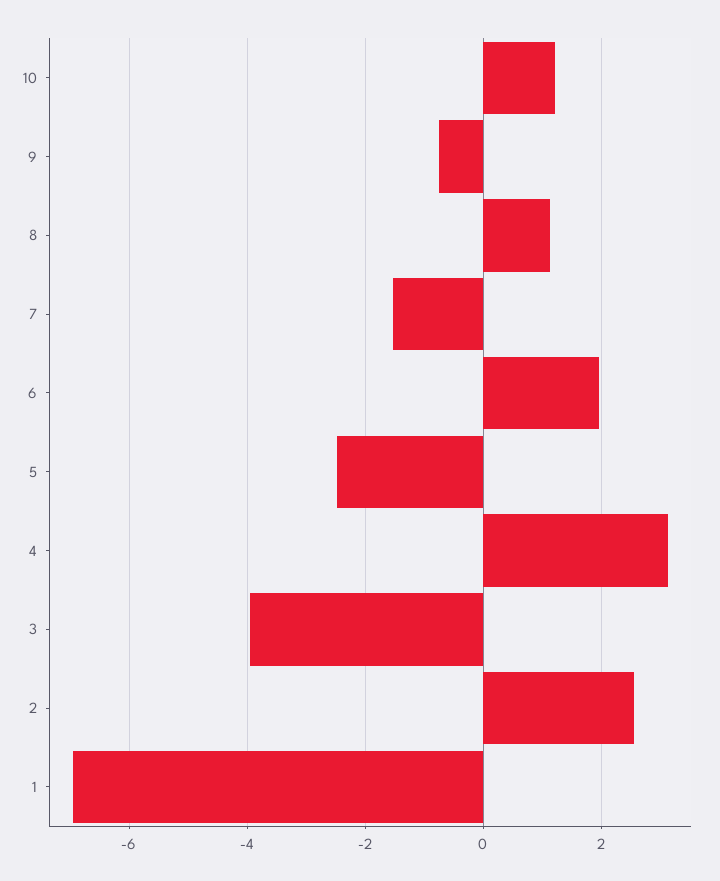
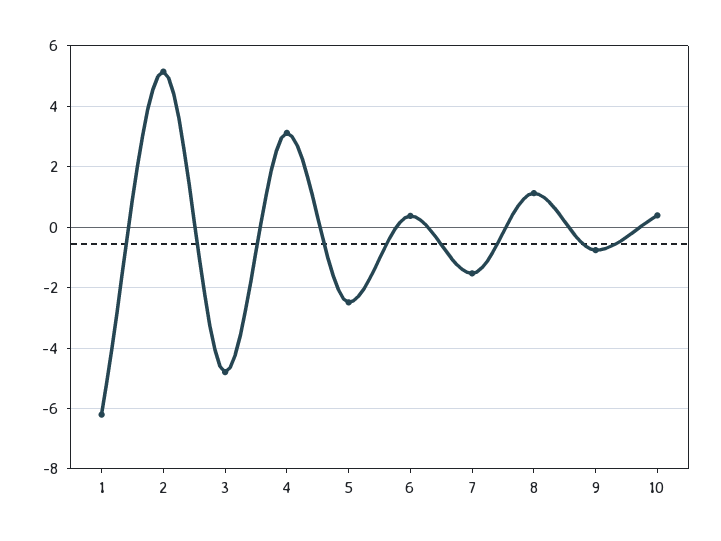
10: 1.2 -> 0.4
6: 2 -> 0.4
3: -4 -> -4.8
2: 2.6 -> 5.2
1: -7 -> -6.2

